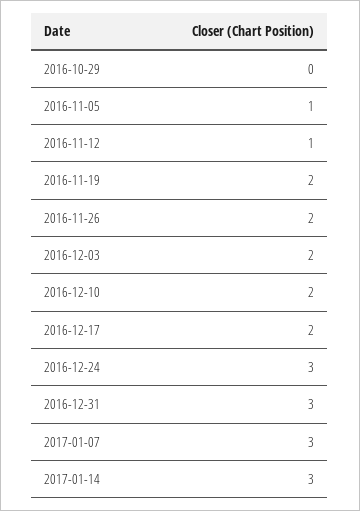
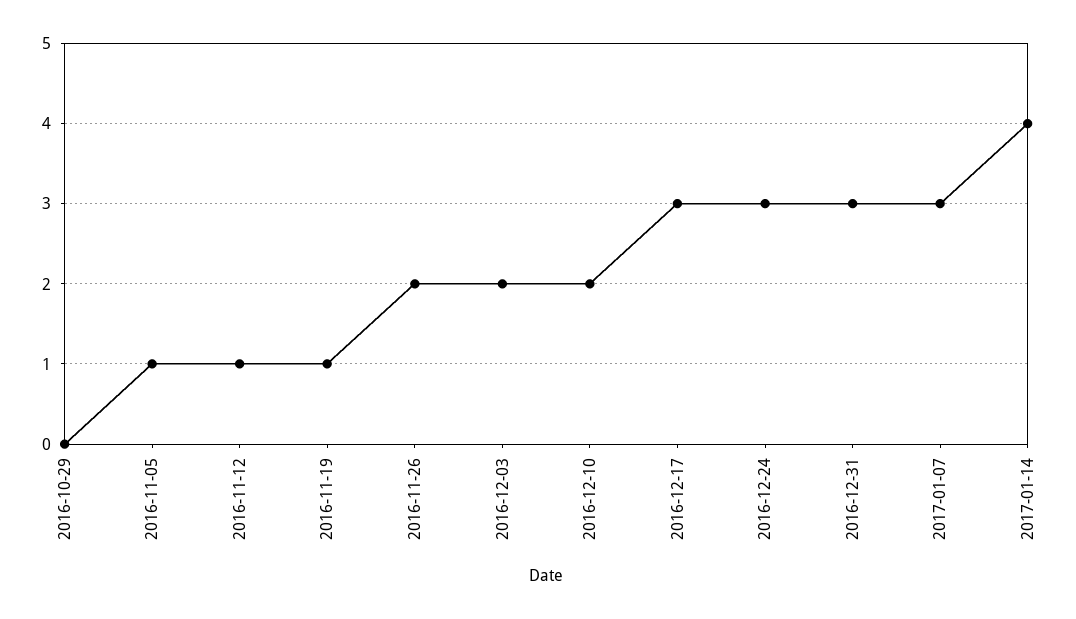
2016-11-19: 2 -> 1
2016-12-17: 2 -> 3
2017-01-14: 3 -> 4

